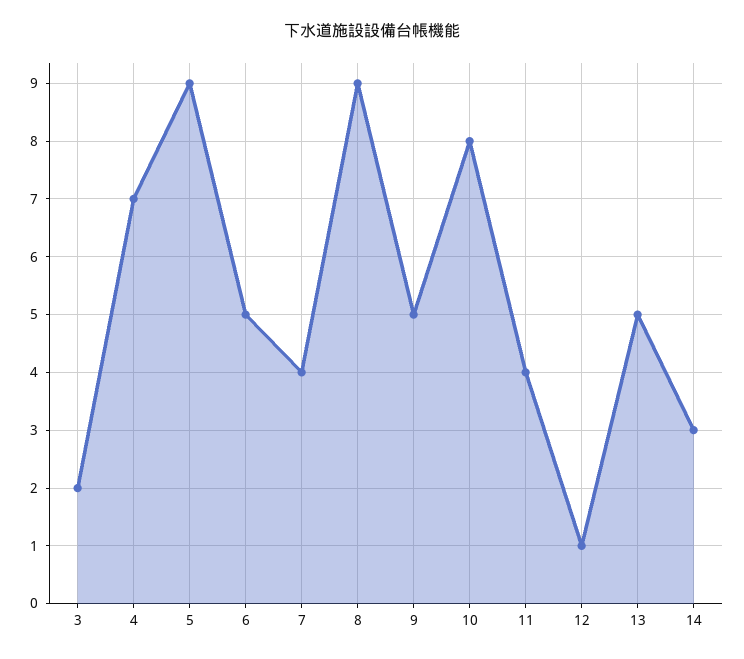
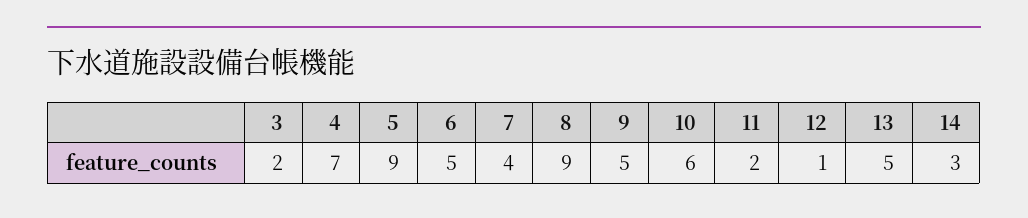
10: 8 -> 6
11: 4 -> 2

